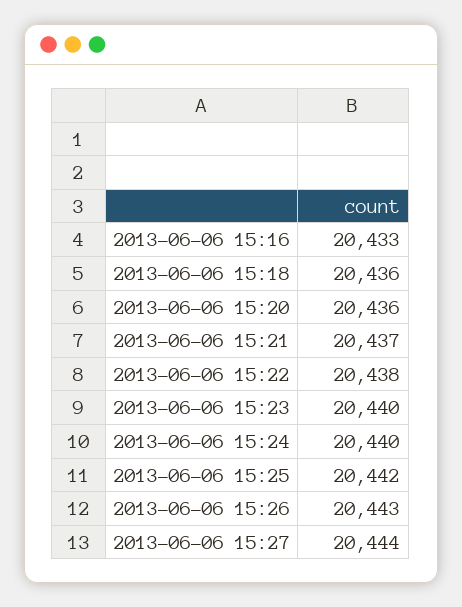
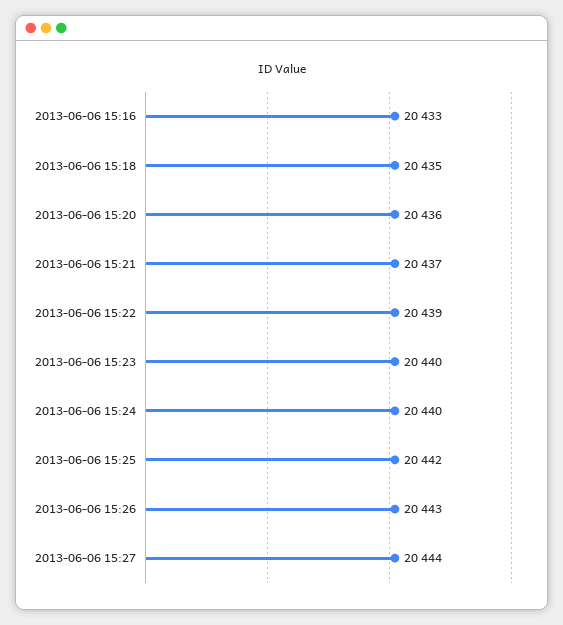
2013-06-06 15:18: 20436 -> 20435
2013-06-06 15:22: 20438 -> 20439

